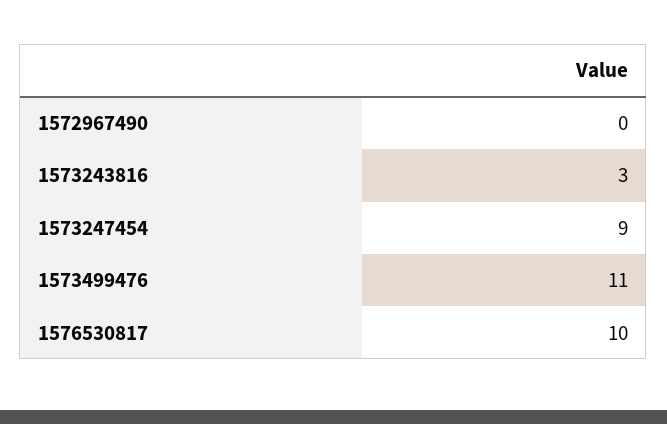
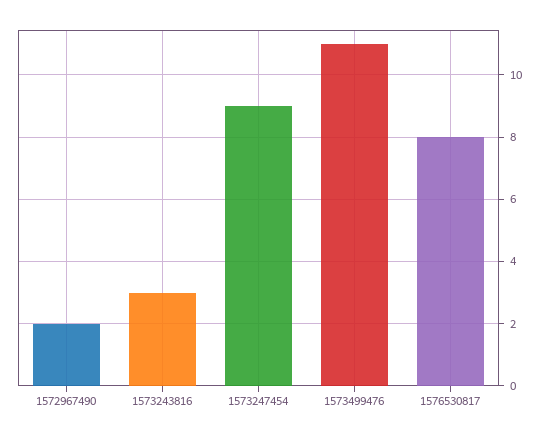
1572967490: 0 -> 2
1576530817: 10 -> 8

